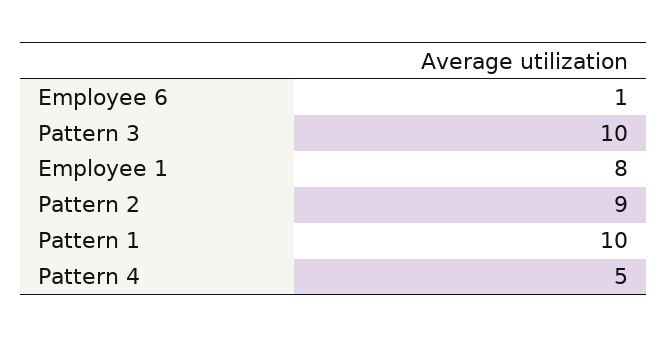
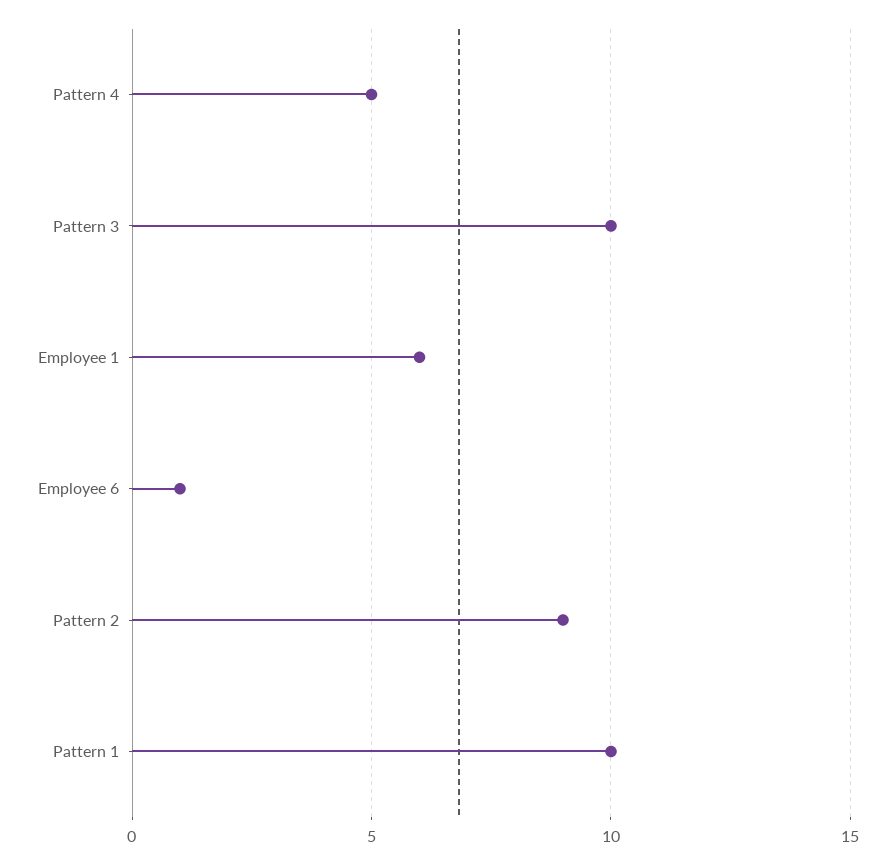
Employee 1: 8 -> 6

